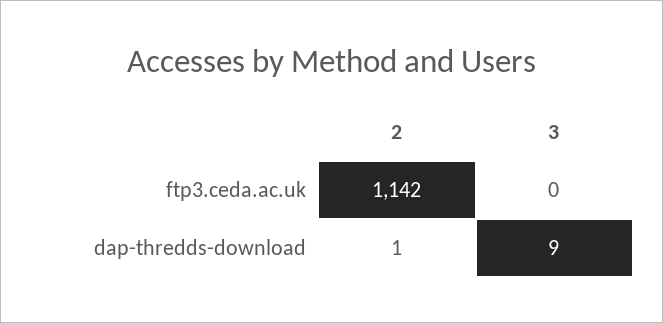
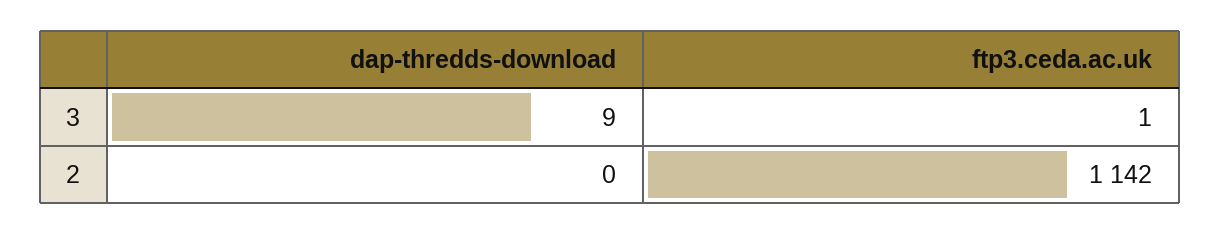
3, ftp3.ceda.ac.uk: 0 -> 1
2, dap-thredds-download: 1 -> 0

